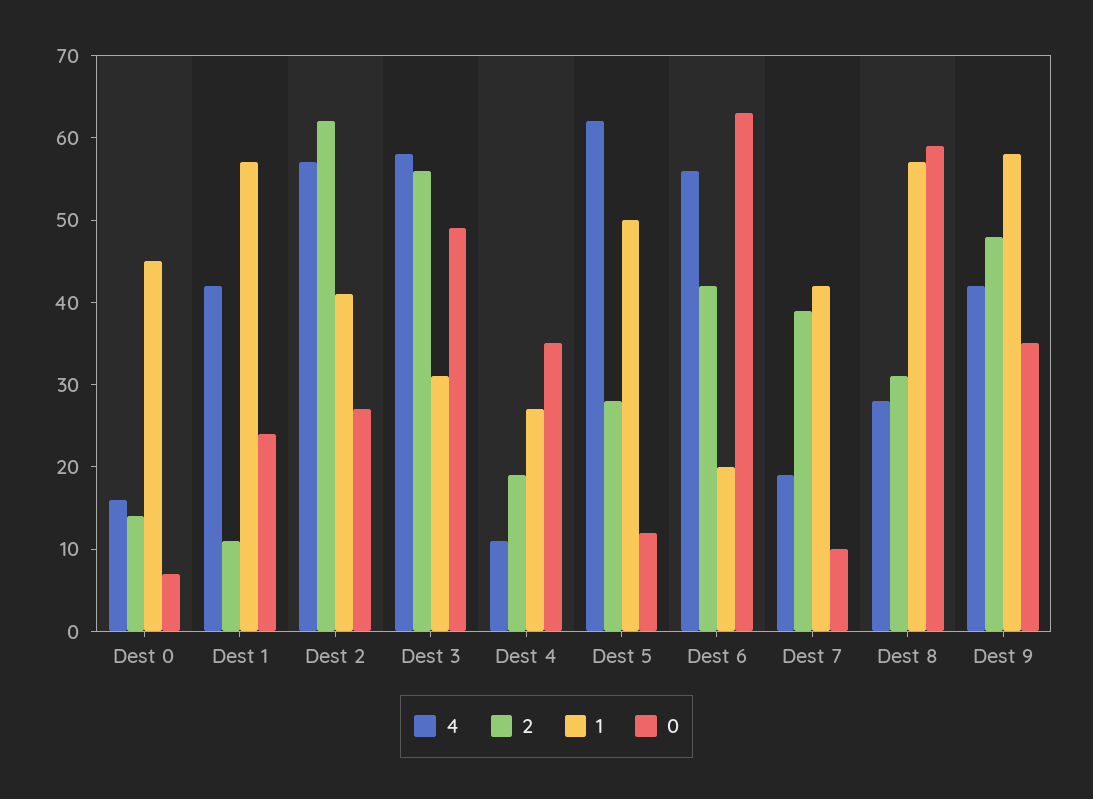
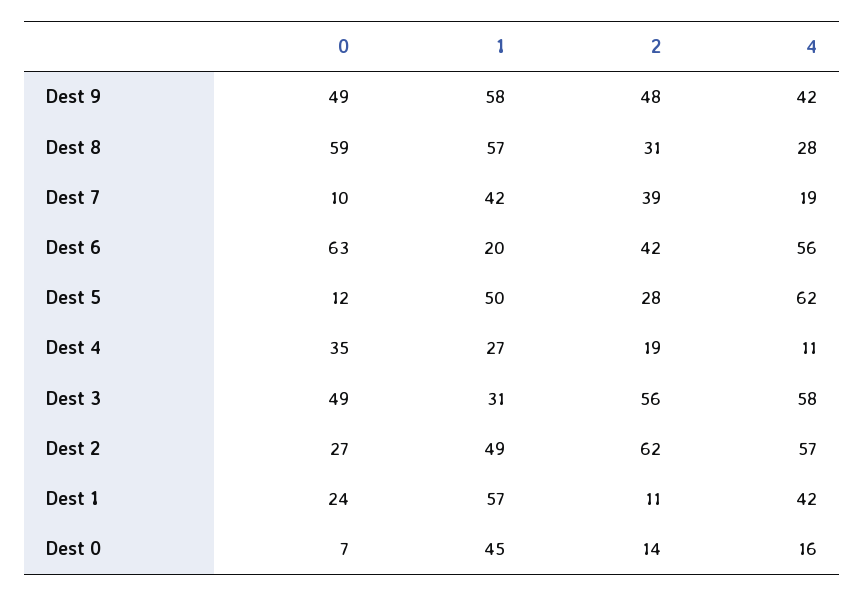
1, Dest 2: 41 -> 49
0, Dest 9: 35 -> 49

